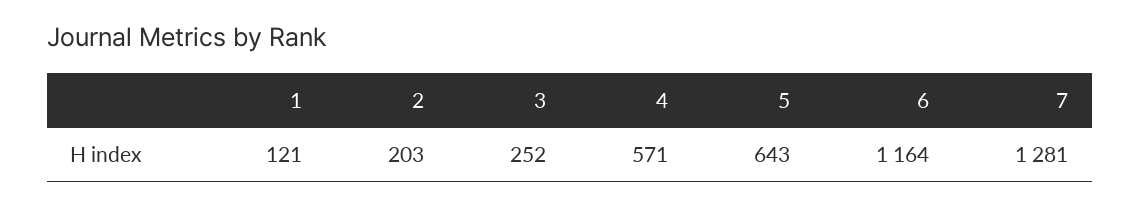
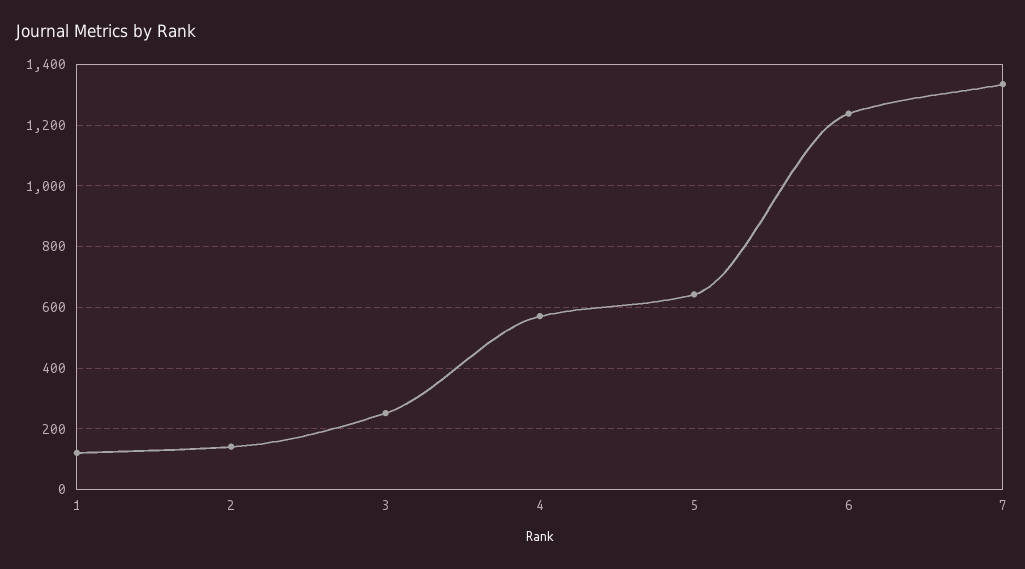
2: 203 -> 140
6: 1164 -> 1240
7: 1281 -> 1340

